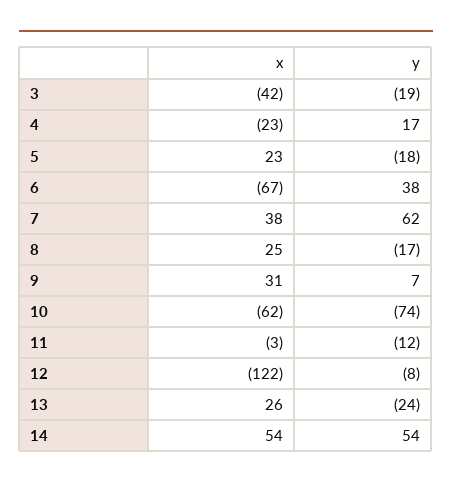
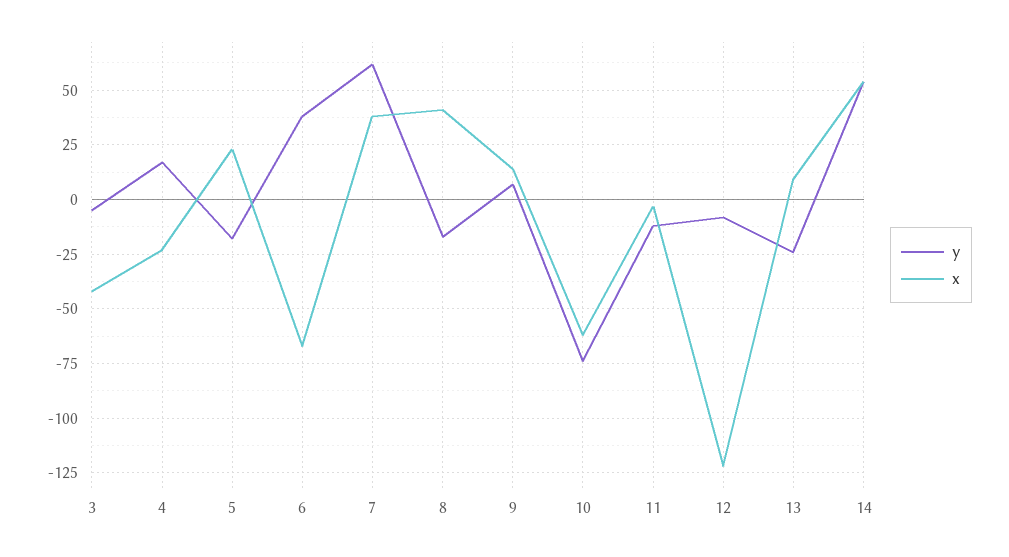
y, 3: -19 -> -5
x, 8: 25 -> 40
x, 9: 31 -> 15
x, 13: 26 -> 10

